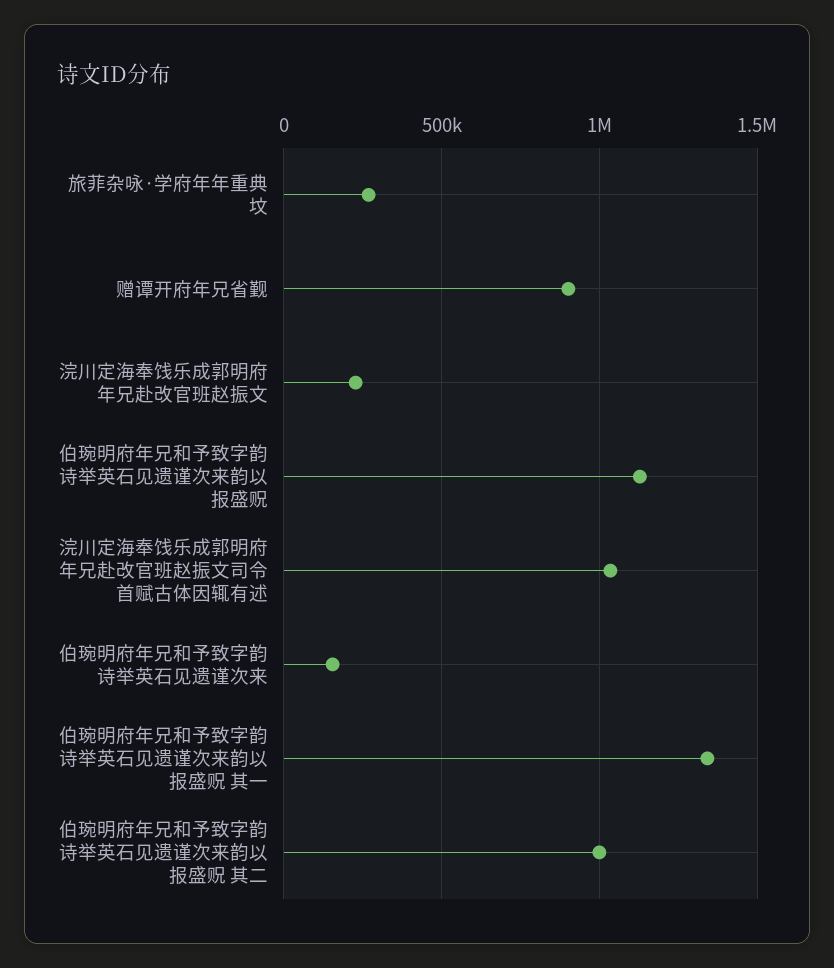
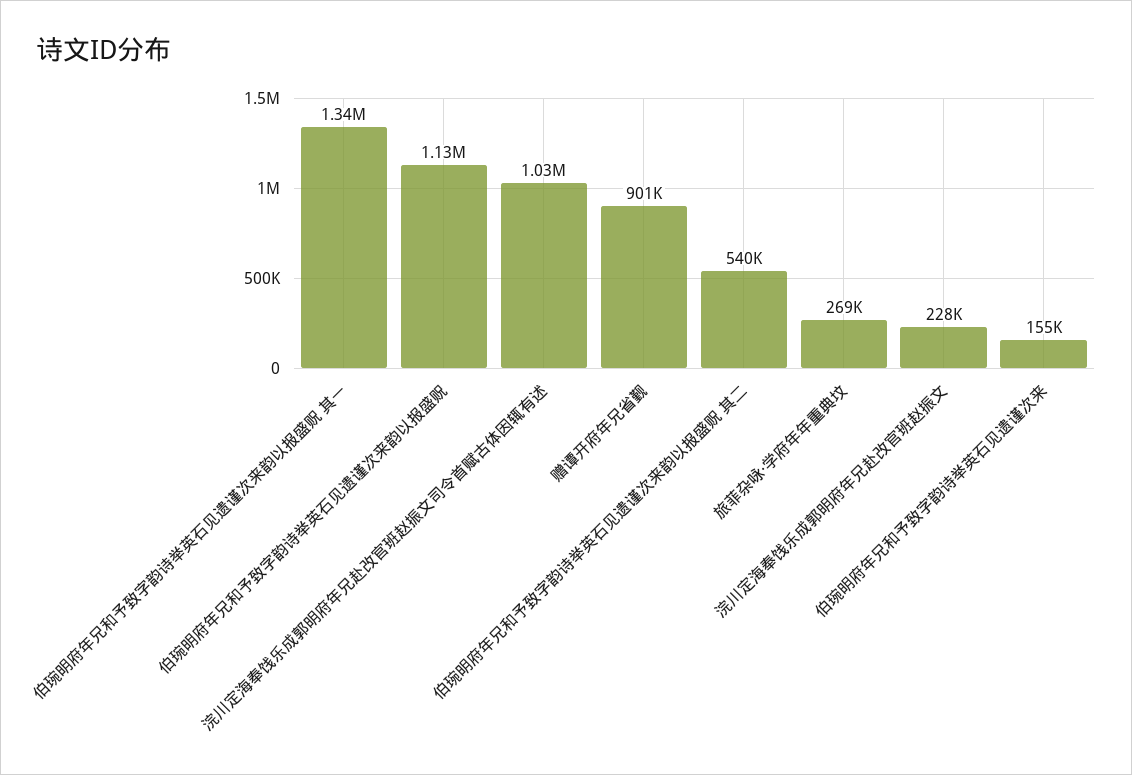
伯琬明府年兄和予致字韵诗举英石见遗谨次来韵以报盛贶 其二: 1000000 -> 540000

